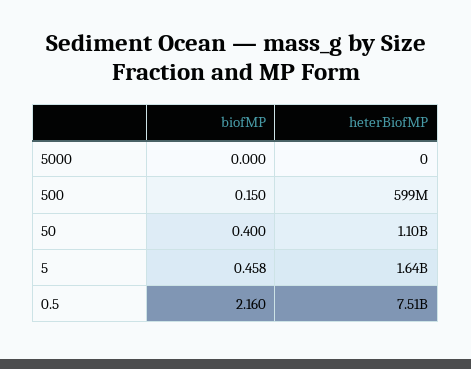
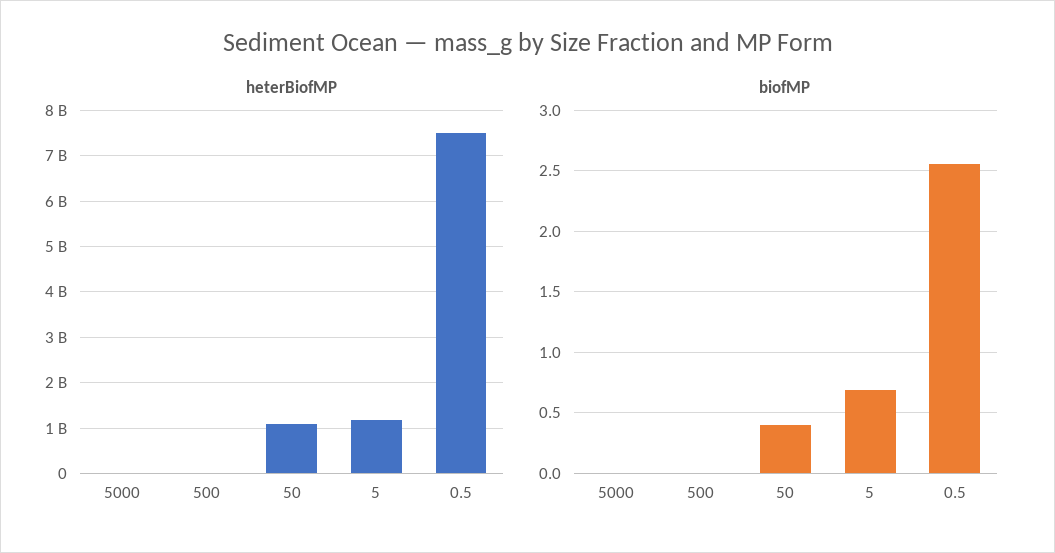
biofMP, 500: 0.15 -> 0
heterBiofMP, 500: 599000000 -> 0
biofMP, 5: 0.458 -> 0.7
heterBiofMP, 5: 1640000000 -> 1200000000
biofMP, 0.5: 2.16 -> 2.55

